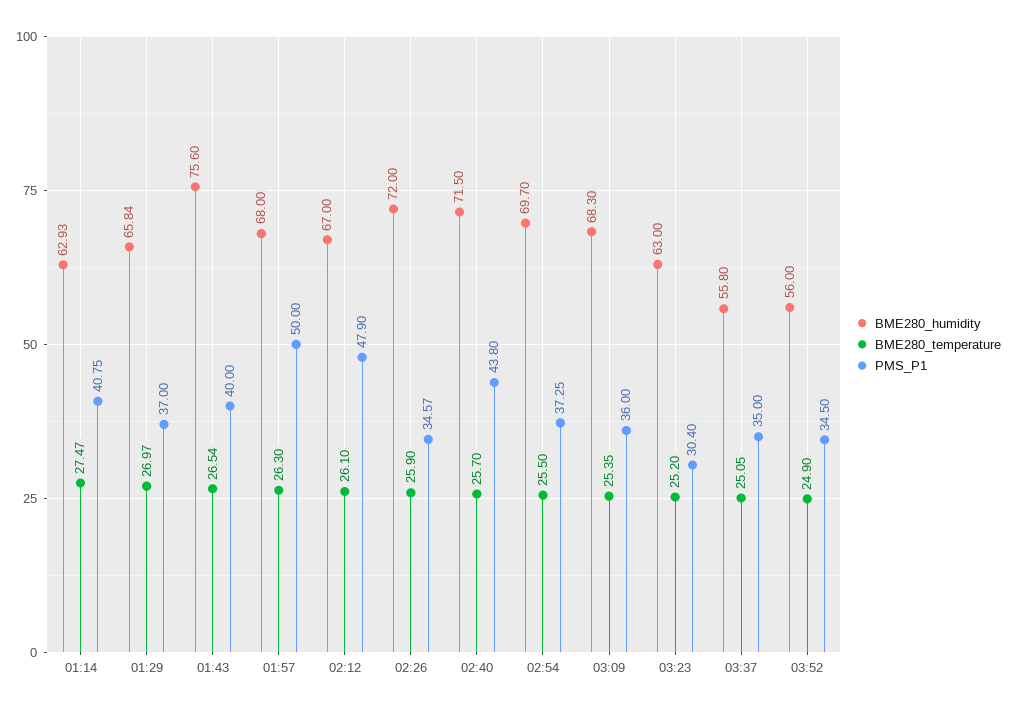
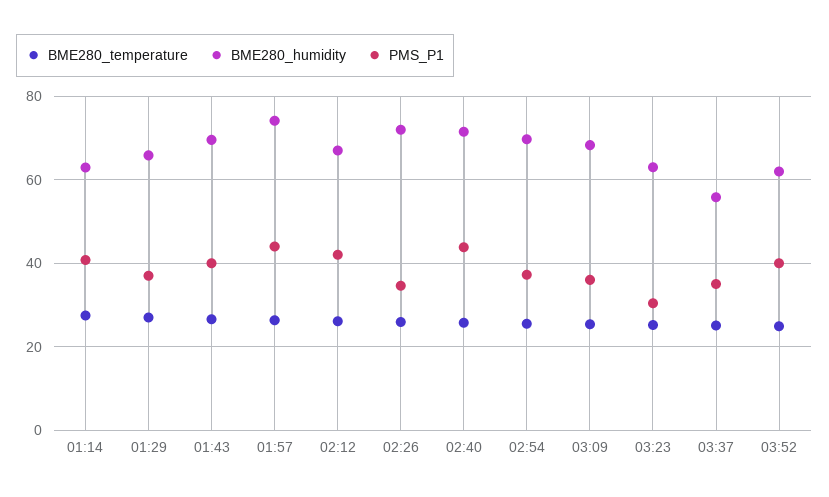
BME280_humidity, 01:43: 75.6 -> 70
BME280_humidity, 01:57: 68 -> 74
PMS_P1, 01:57: 50 -> 44
PMS_P1, 02:12: 47.9 -> 42
BME280_humidity, 03:52: 56 -> 62
PMS_P1, 03:52: 34.5 -> 40

